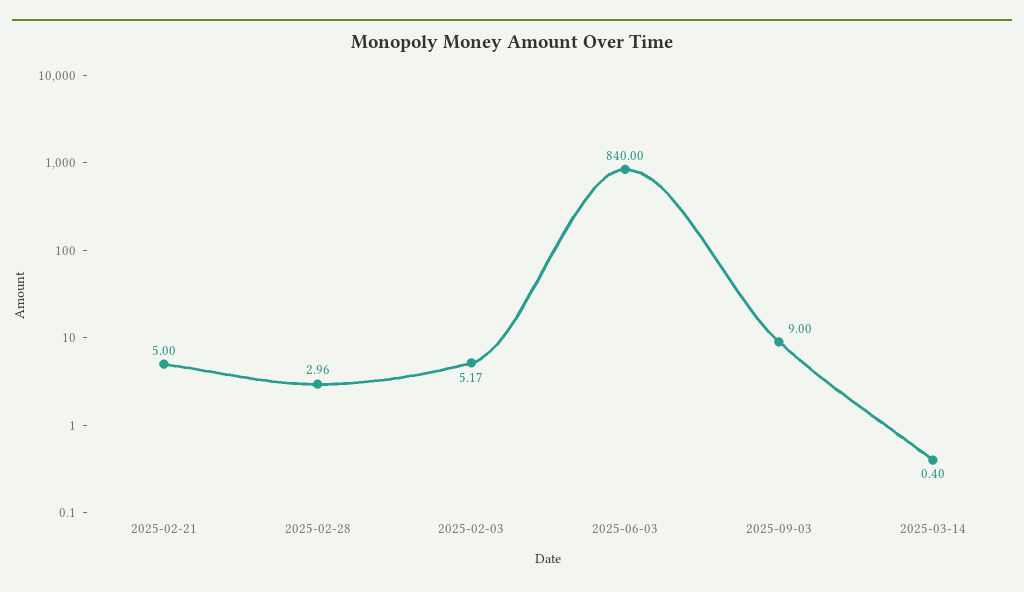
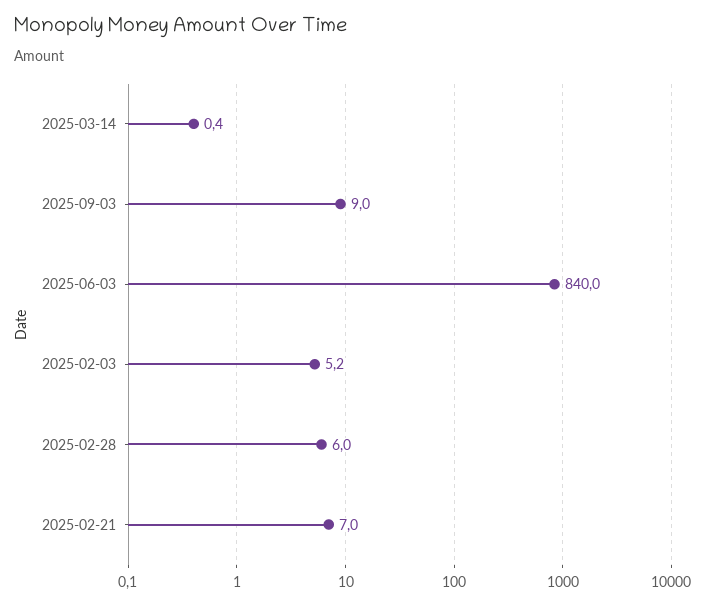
2025-02-21: 5 -> 7
2025-02-28: 2.96 -> 6

